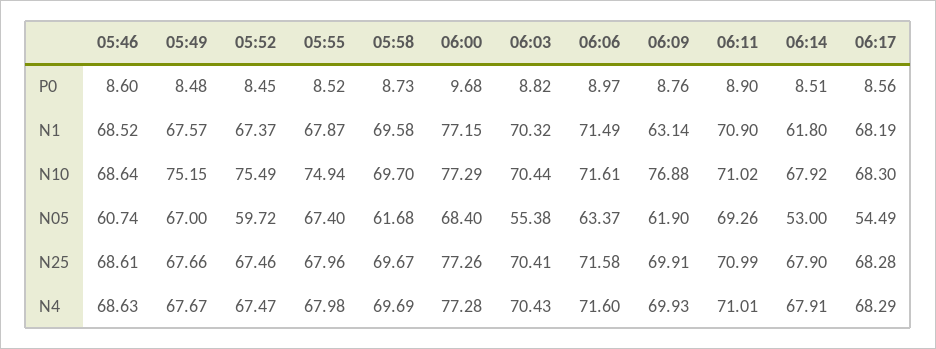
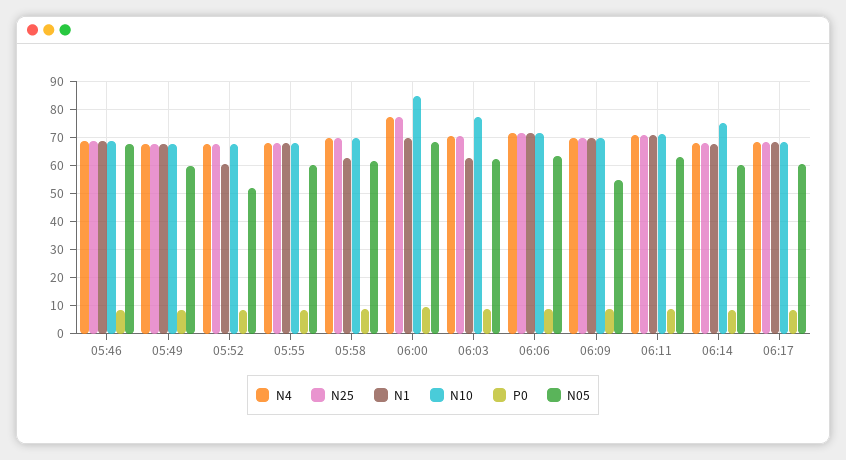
N1, 05:52: 67.37 -> 60
N1, 05:58: 69.58 -> 62.5
N1, 06:00: 77.15 -> 70
N1, 06:03: 70.32 -> 62.5
N1, 06:09: 63.14 -> 70
N1, 06:14: 61.8 -> 67.5
N10, 05:49: 75.15 -> 67.5
N10, 05:52: 75.49 -> 67.5
N10, 05:55: 74.94 -> 67.5
N10, 06:00: 77.29 -> 85
N10, 06:03: 70.44 -> 77.5
N10, 06:09: 76.88 -> 70
N10, 06:14: 67.92 -> 75
N05, 05:46: 60.74 -> 67.5
N05, 05:49: 67 -> 60
N05, 05:52: 59.72 -> 52.5
N05, 05:55: 67.4 -> 60
N05, 06:03: 55.38 -> 62.5
N05, 06:09: 61.9 -> 55
N05, 06:11: 69.26 -> 62.5
N05, 06:14: 53 -> 60
N05, 06:17: 54.49 -> 60

